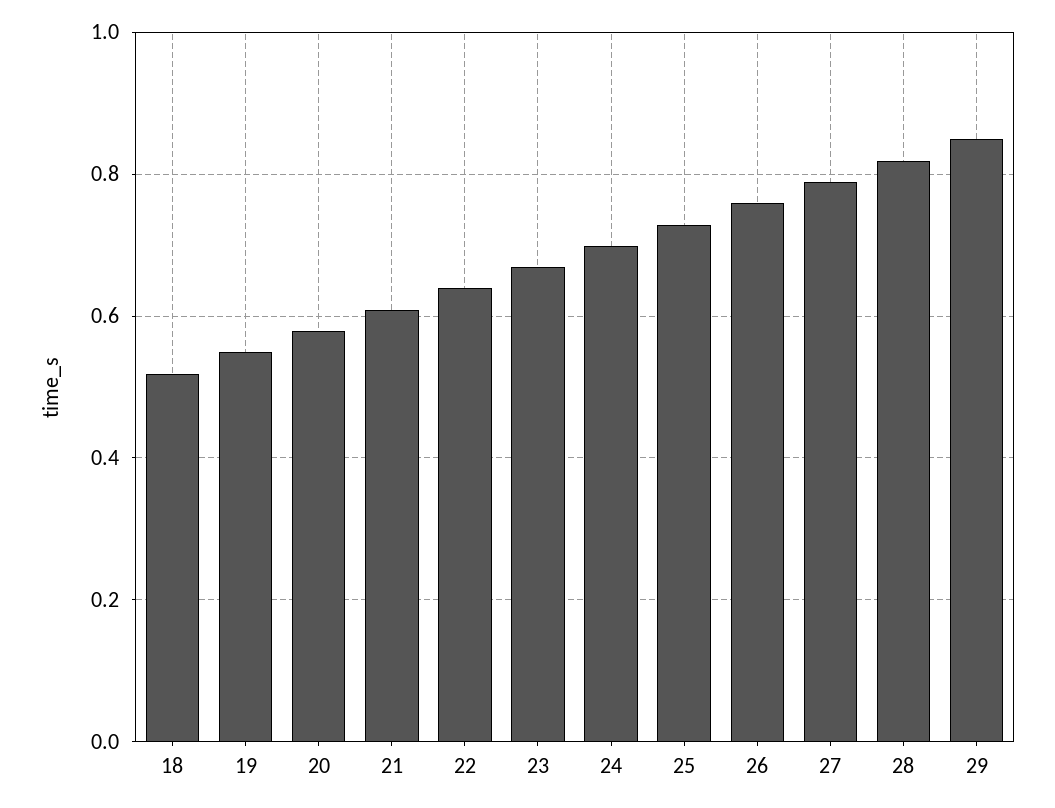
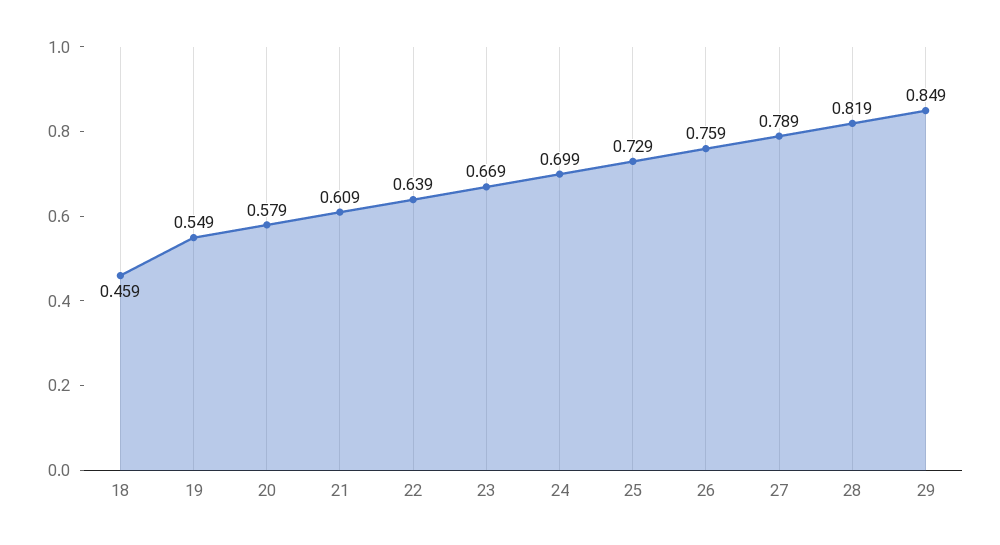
18: 0.52 -> 0.459

